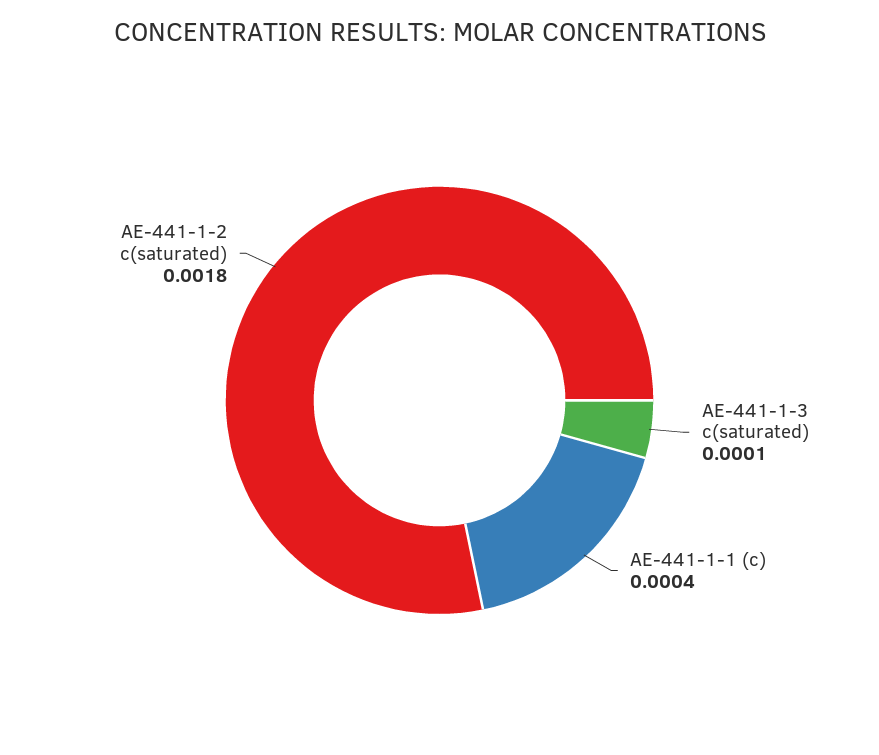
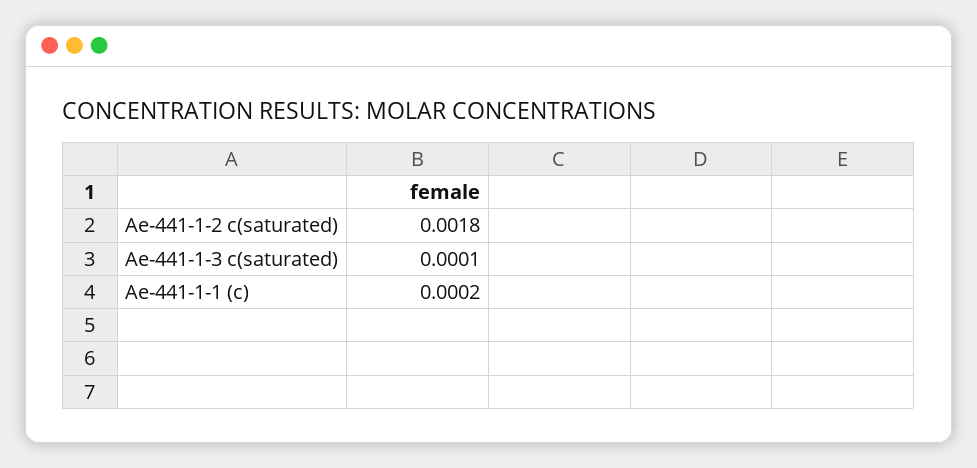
AE-441-1-1 (c): 0.0004 -> 0.0002

